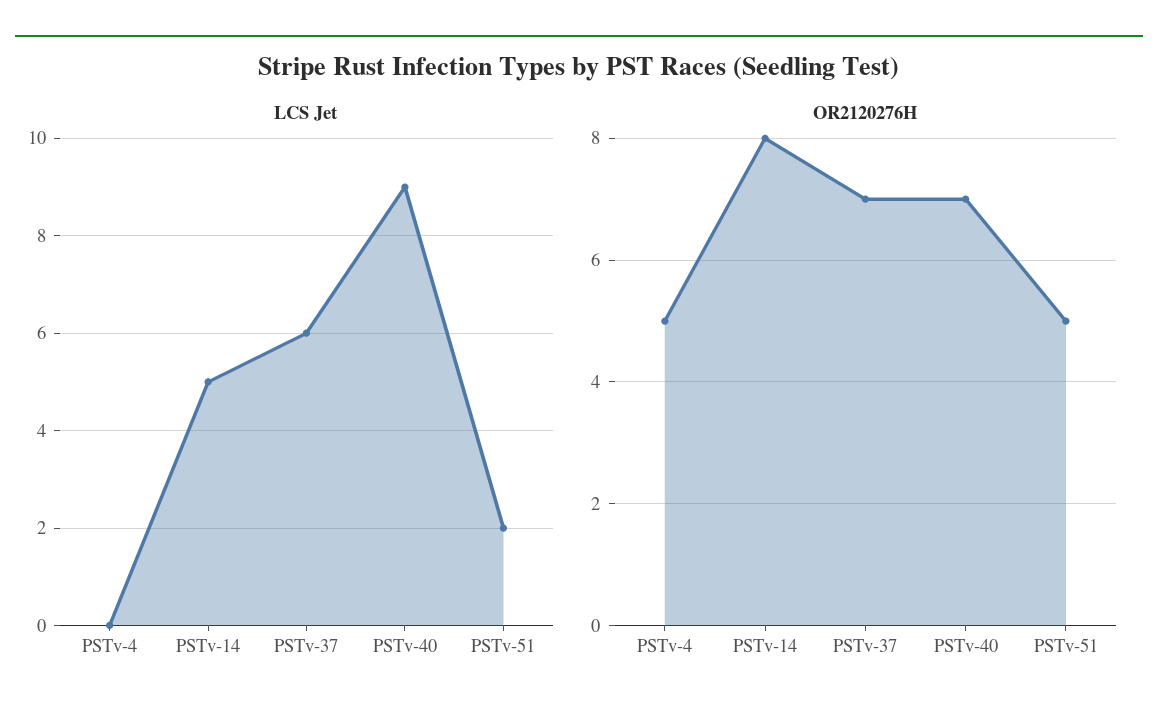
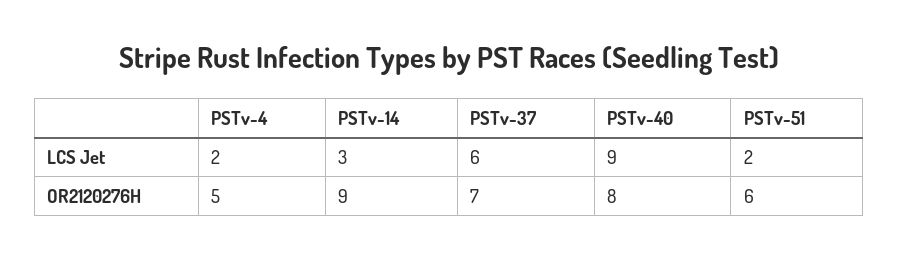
LCS Jet, PSTv-4: 0 -> 2
LCS Jet, PSTv-14: 5 -> 3
OR2120276H, PSTv-14: 8 -> 9
OR2120276H, PSTv-40: 7 -> 8
OR2120276H, PSTv-51: 5 -> 6

